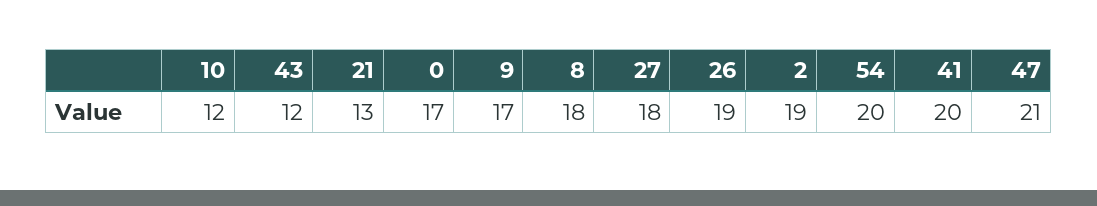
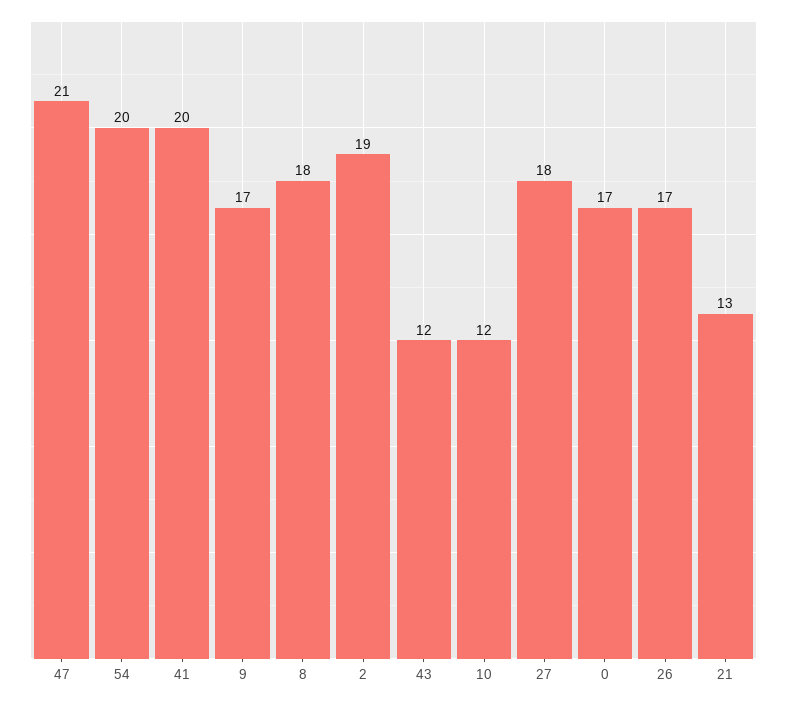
26: 19 -> 17

